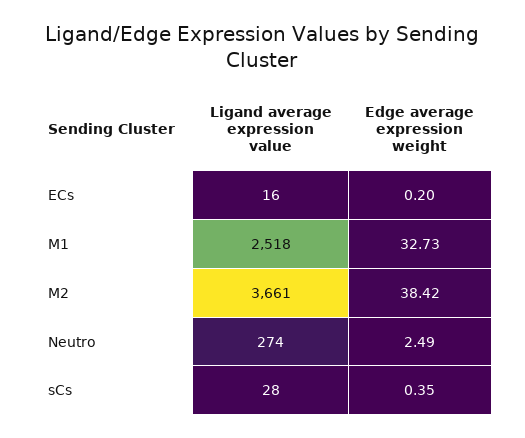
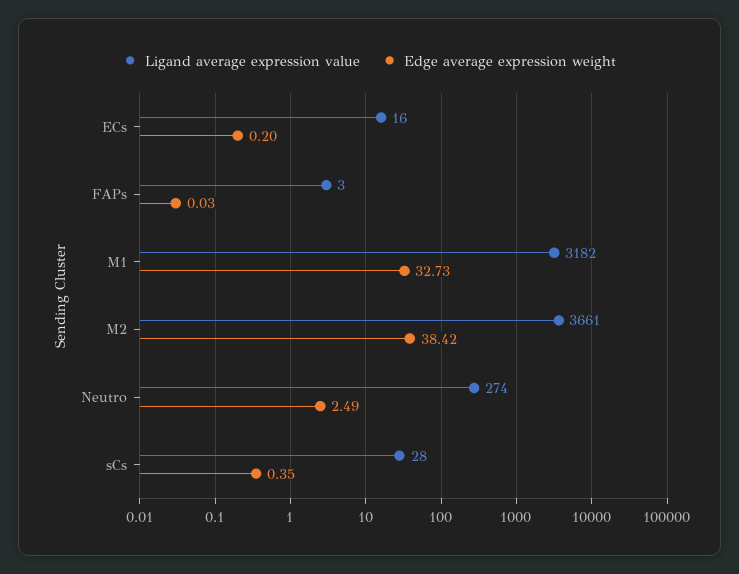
Ligand average expression value, M1: 2518 -> 3182
Ligand average expression value, FAPs: none -> 3
Edge average expression weight, FAPs: none -> 0.03

